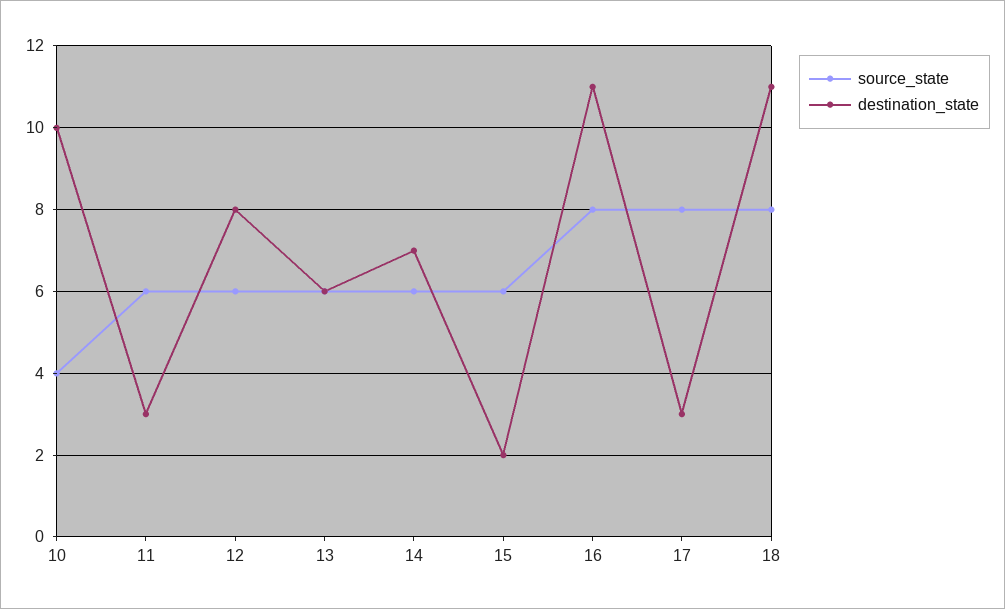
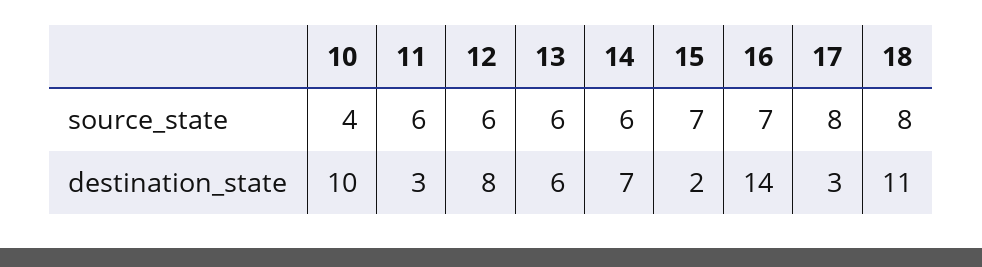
source_state, 15: 6 -> 7
source_state, 16: 8 -> 7
destination_state, 16: 11 -> 14

